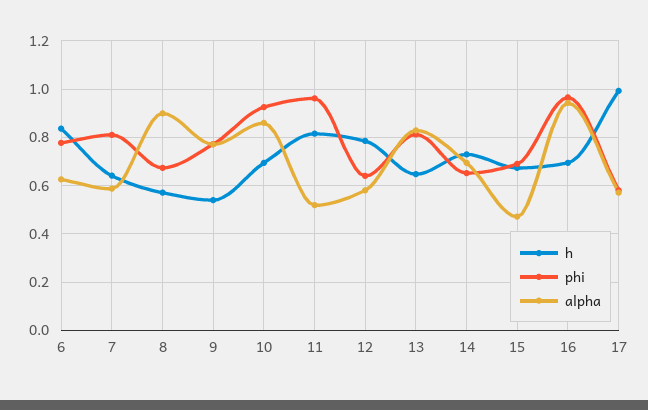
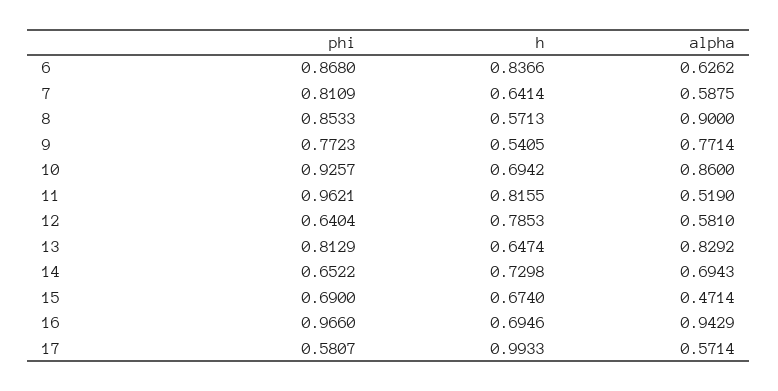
phi, 6: 0.775 -> 0.868
phi, 8: 0.675 -> 0.8533

